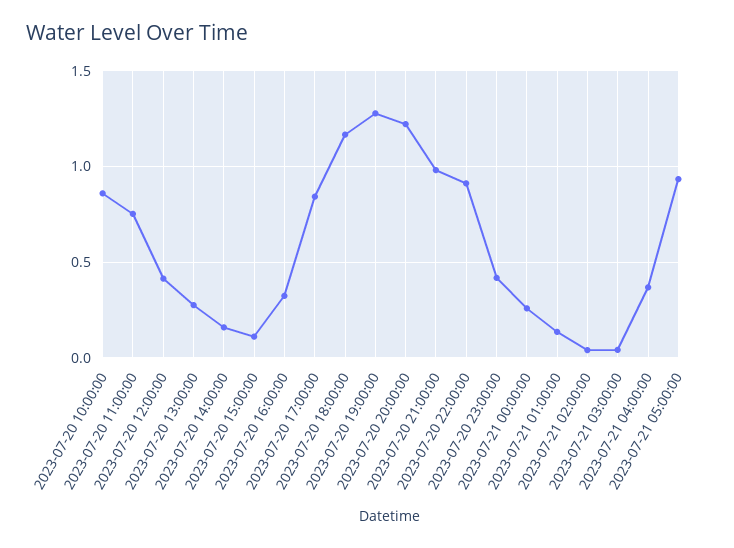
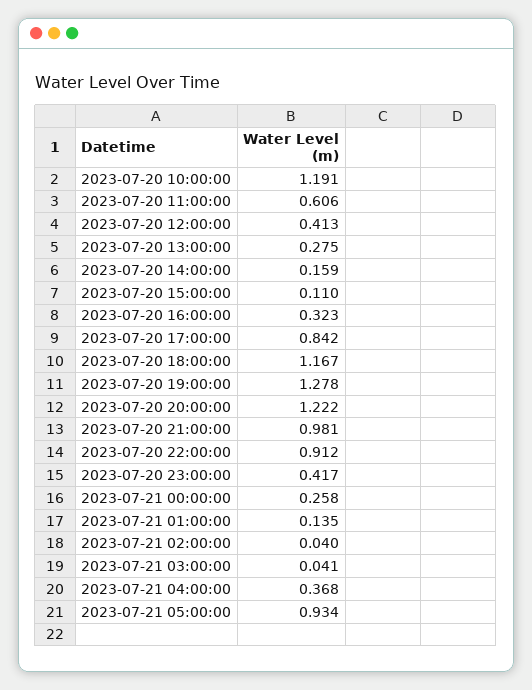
2023-07-20 10:00:00: 0.85 -> 1.191
2023-07-20 11:00:00: 0.75 -> 0.606

